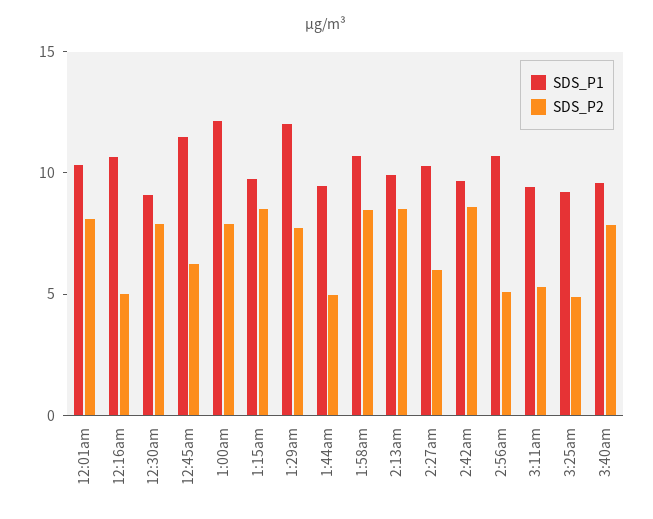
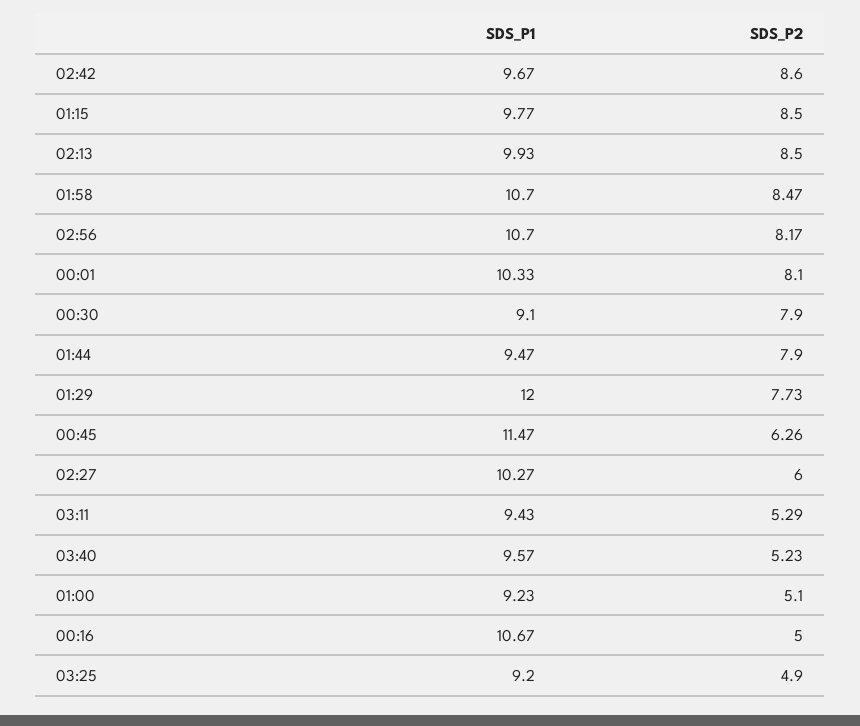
SDS_P1, 1:00am: 12 -> 9.23
SDS_P2, 1:00am: 8 -> 5.1
SDS_P2, 1:44am: 5 -> 7.9
SDS_P2, 2:56am: 5 -> 8.17
SDS_P2, 3:40am: 8 -> 5.23

